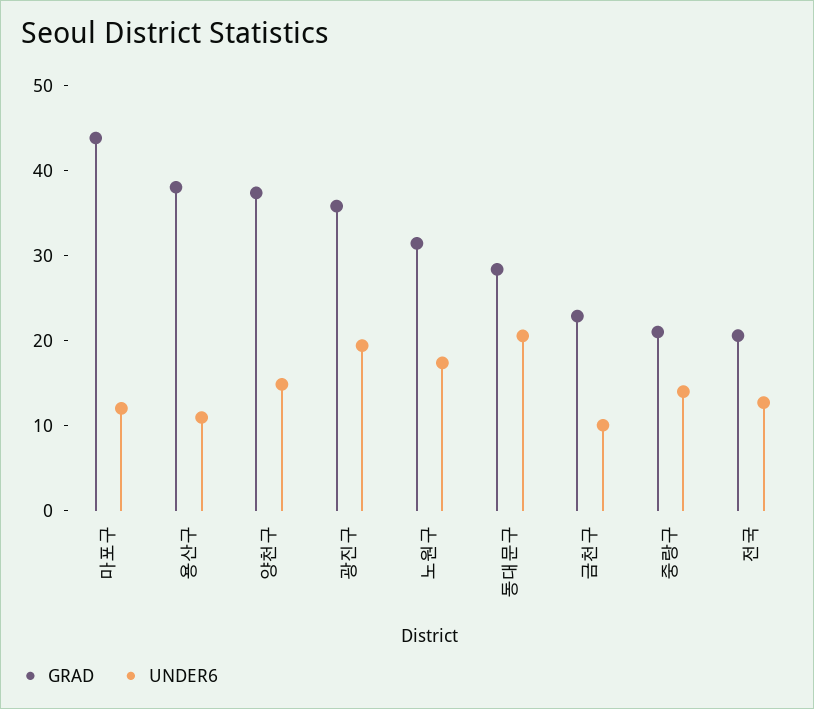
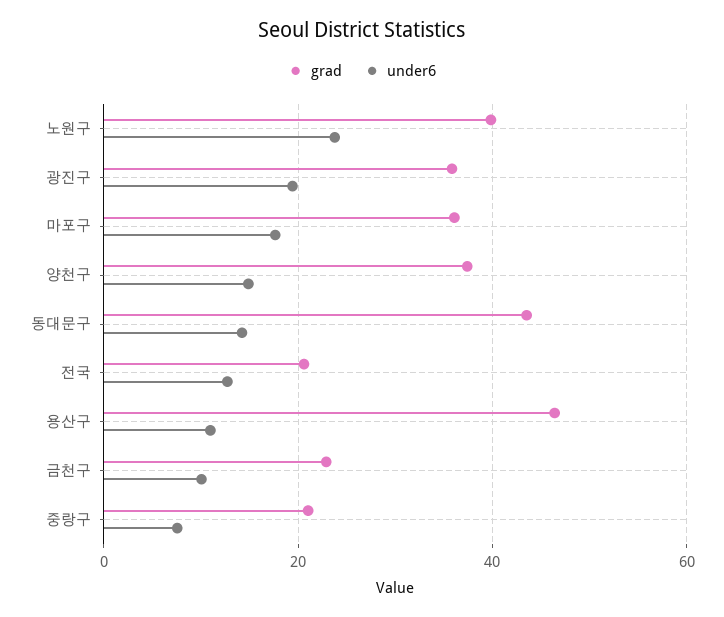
GRAD, 마포구: 44 -> 36
UNDER6, 마포구: 12 -> 18
GRAD, 용산구: 38 -> 46
GRAD, 노원구: 32 -> 40
UNDER6, 노원구: 18 -> 24
GRAD, 동대문구: 28 -> 44
UNDER6, 동대문구: 20 -> 14
UNDER6, 중랑구: 14 -> 8

